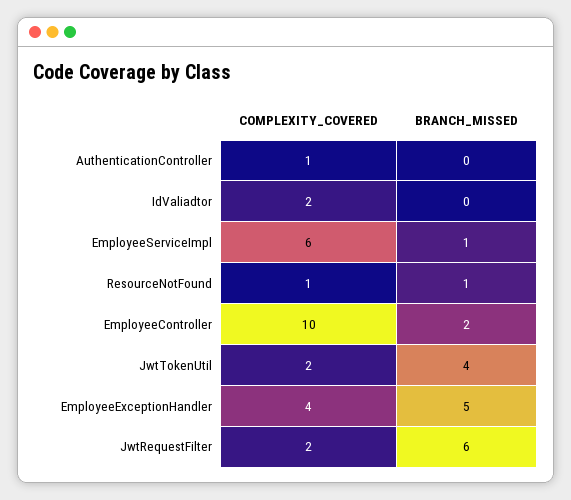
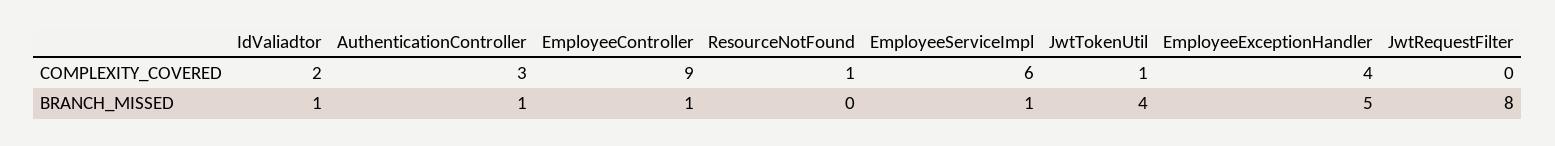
COMPLEXITY_COVERED, AuthenticationController: 1 -> 3
BRANCH_MISSED, AuthenticationController: 0 -> 1
BRANCH_MISSED, IdValiadtor: 0 -> 1
BRANCH_MISSED, ResourceNotFound: 1 -> 0
COMPLEXITY_COVERED, EmployeeController: 10 -> 9
BRANCH_MISSED, EmployeeController: 2 -> 1
COMPLEXITY_COVERED, JwtTokenUtil: 2 -> 1
COMPLEXITY_COVERED, JwtRequestFilter: 2 -> 0
BRANCH_MISSED, JwtRequestFilter: 6 -> 8

